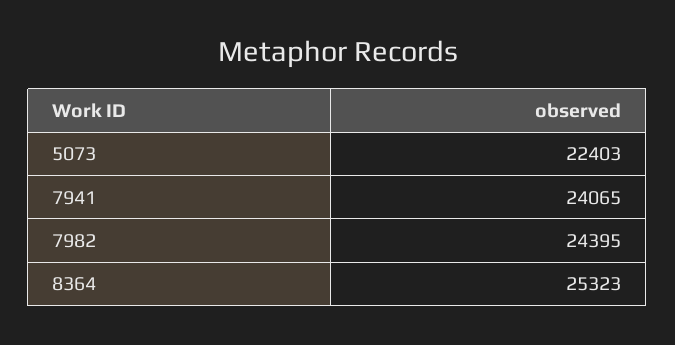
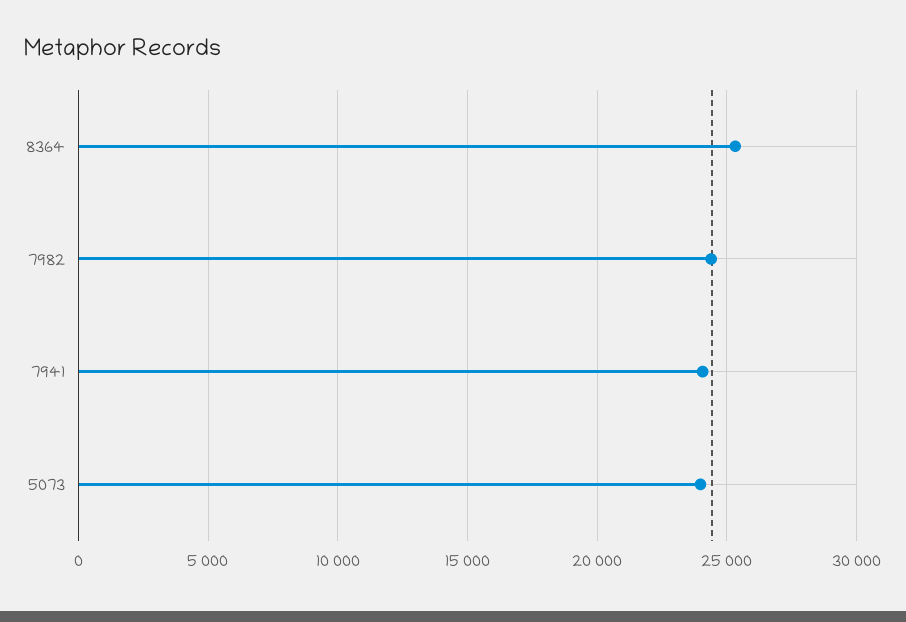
5073: 22403 -> 24000

